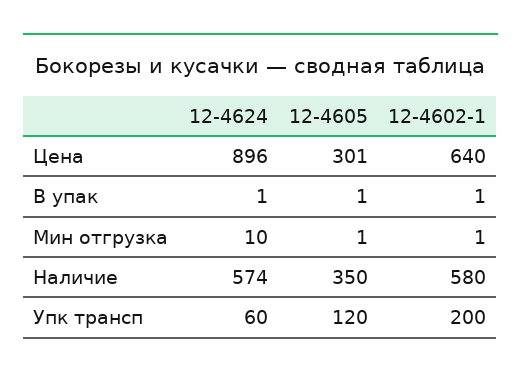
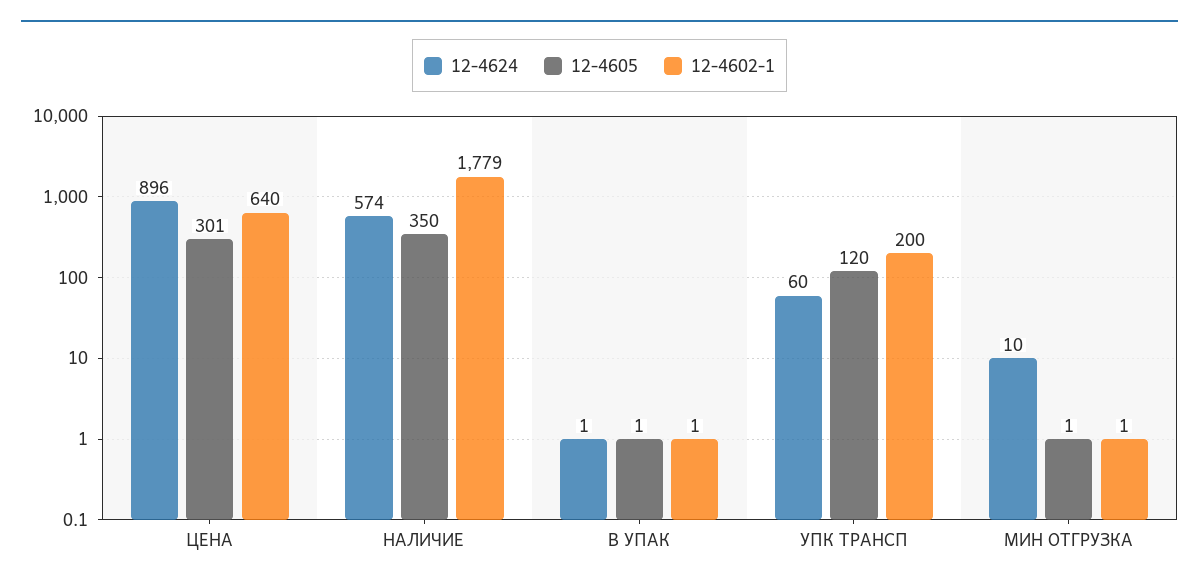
12-4602-1, Наличие: 580 -> 1779

